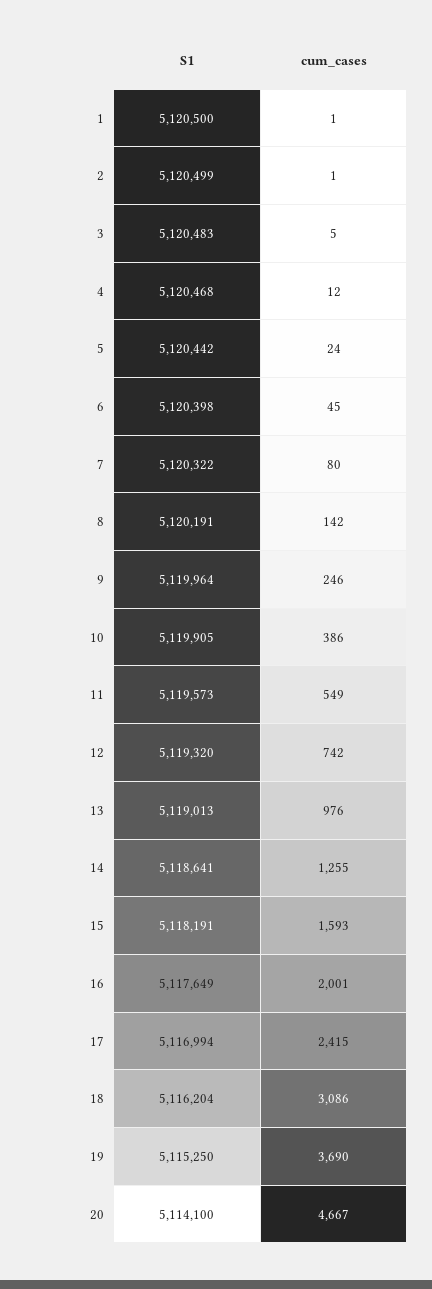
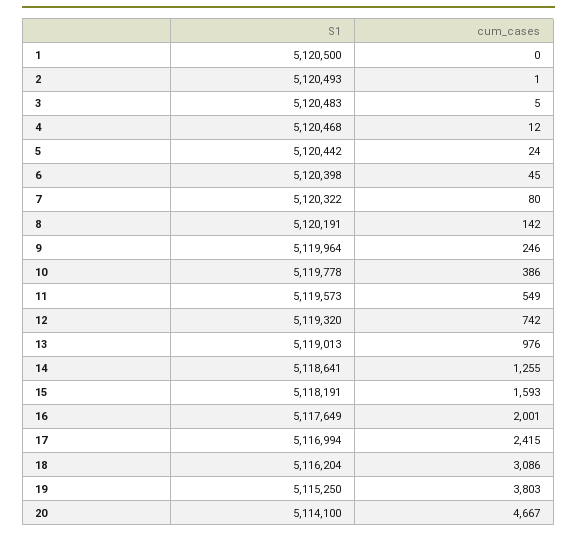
cum_cases, 1: 1 -> 0
S1, 2: 5120499 -> 5120493
S1, 10: 5119905 -> 5119778
cum_cases, 19: 3690 -> 3803

